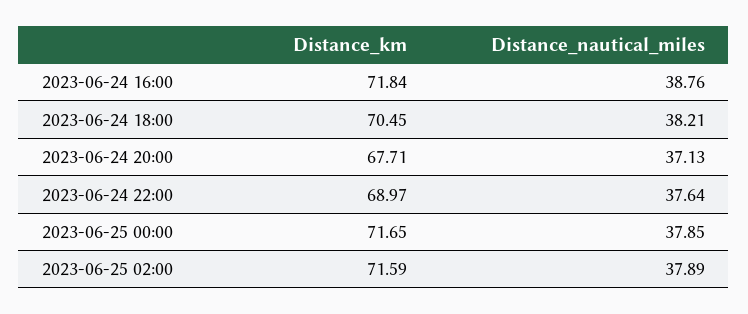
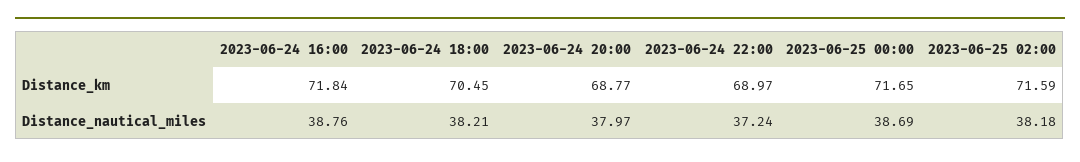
Distance_km, 2023-06-24 20:00: 67.71 -> 68.77
Distance_nautical_miles, 2023-06-24 20:00: 37.13 -> 37.97
Distance_nautical_miles, 2023-06-24 22:00: 37.64 -> 37.24
Distance_nautical_miles, 2023-06-25 00:00: 37.85 -> 38.69
Distance_nautical_miles, 2023-06-25 02:00: 37.89 -> 38.18

